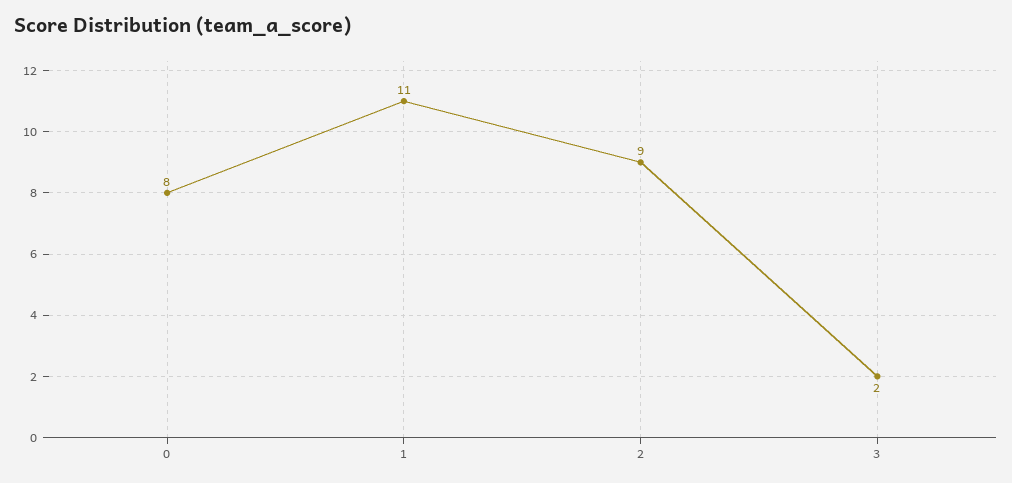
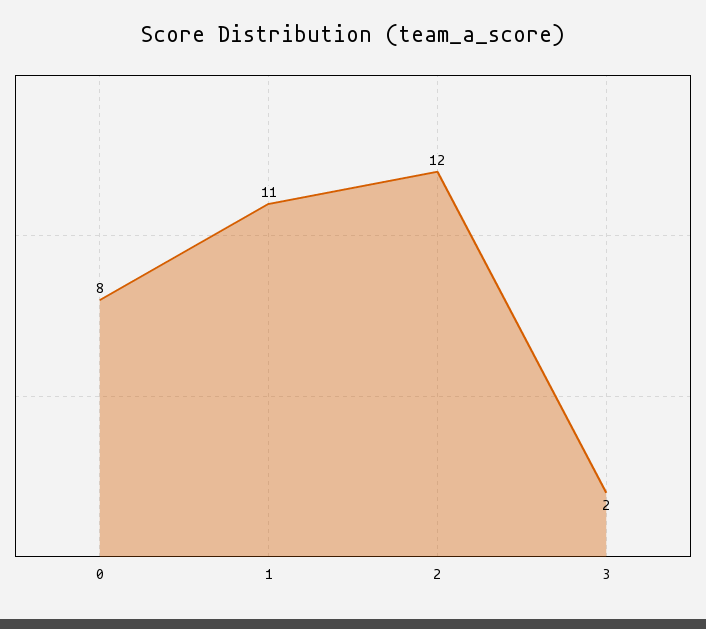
2: 9 -> 12

